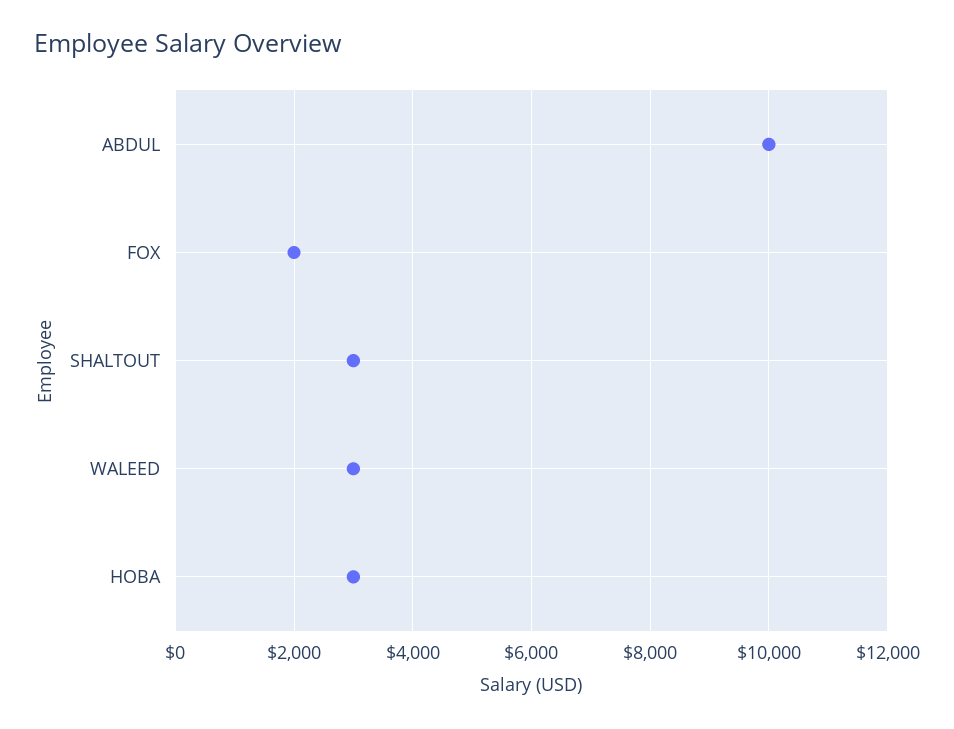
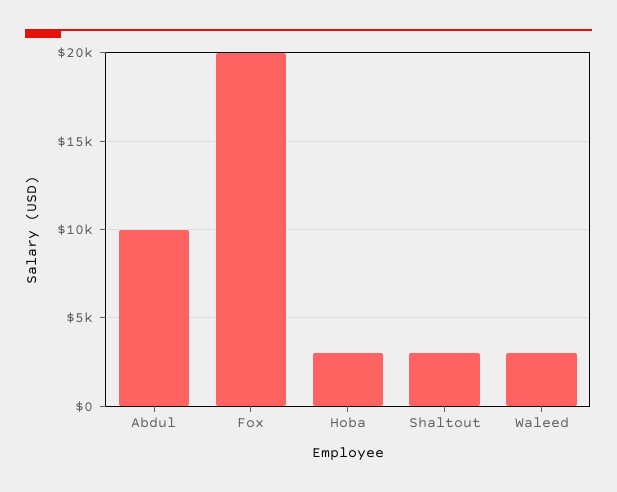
FOX: 2000 -> 20000

